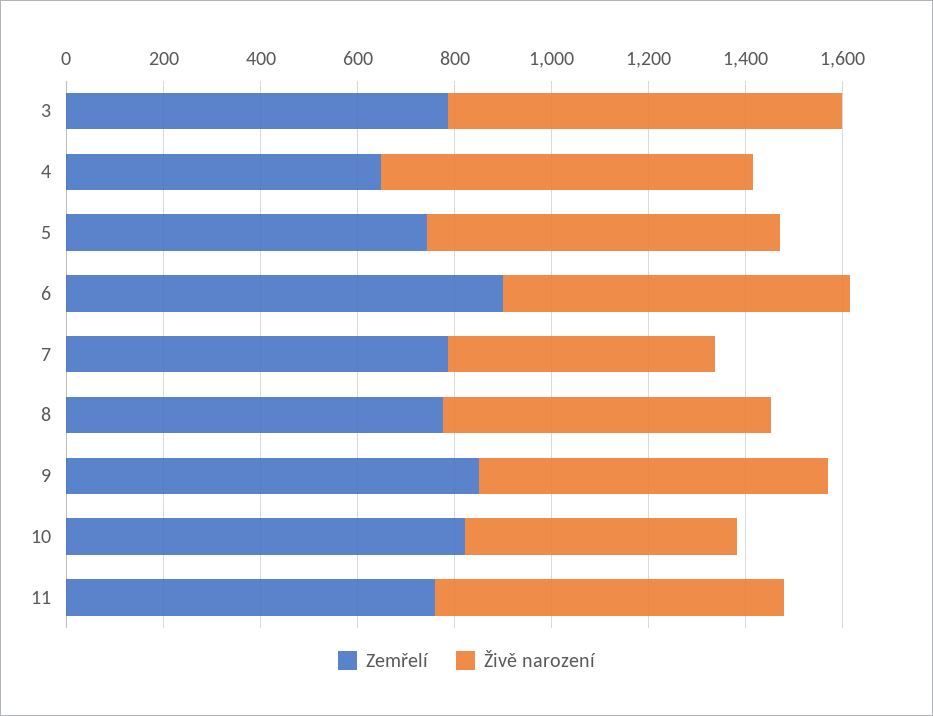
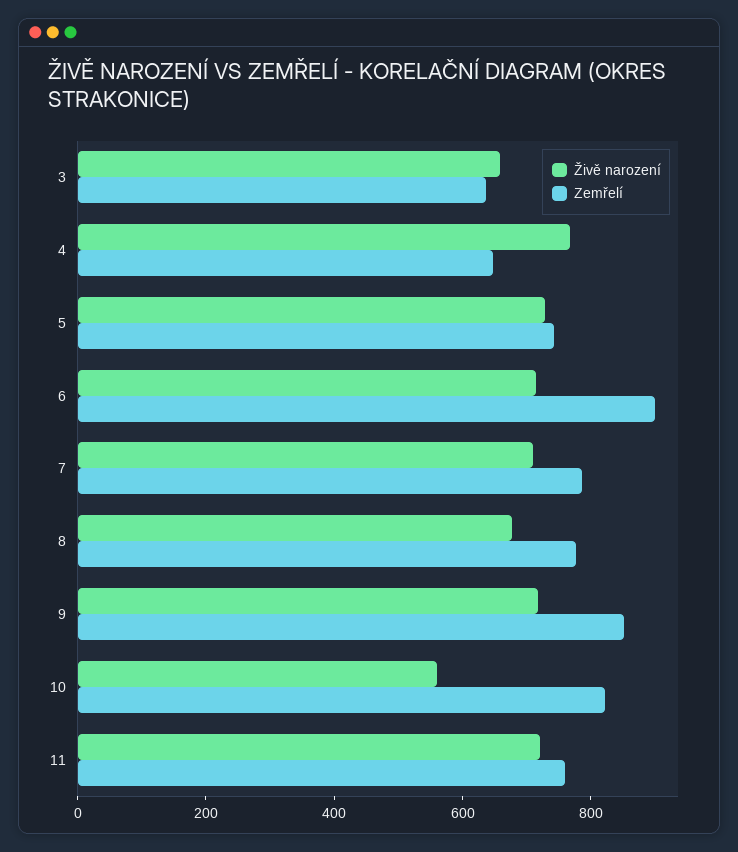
Zemřelí, 3: 800 -> 650
Živě narození, 3: 800 -> 650
Živě narození, 7: 550 -> 700

